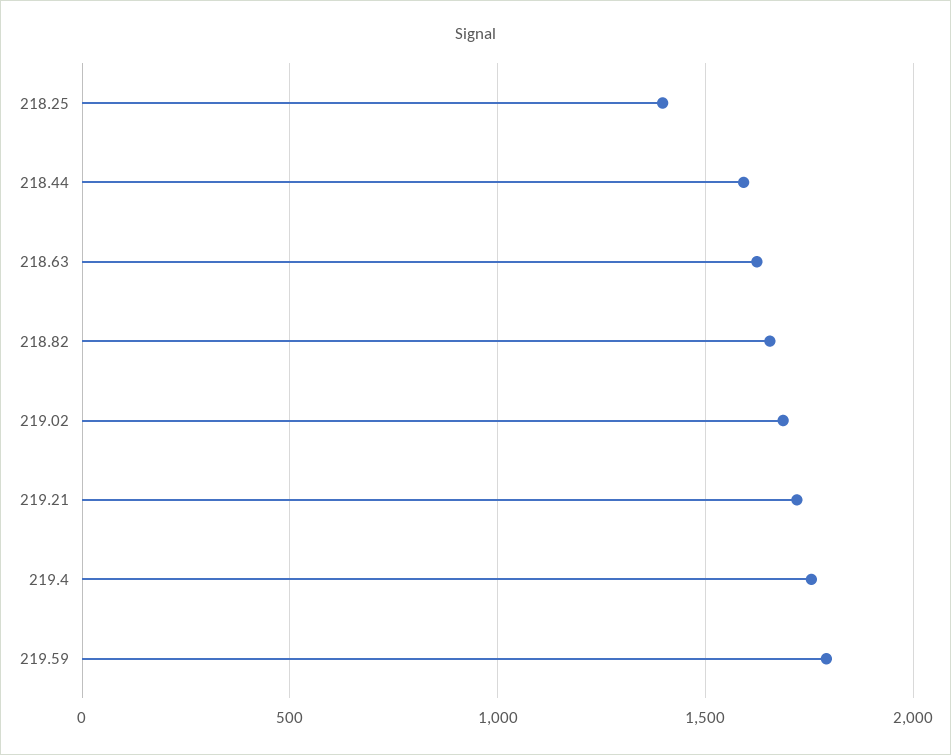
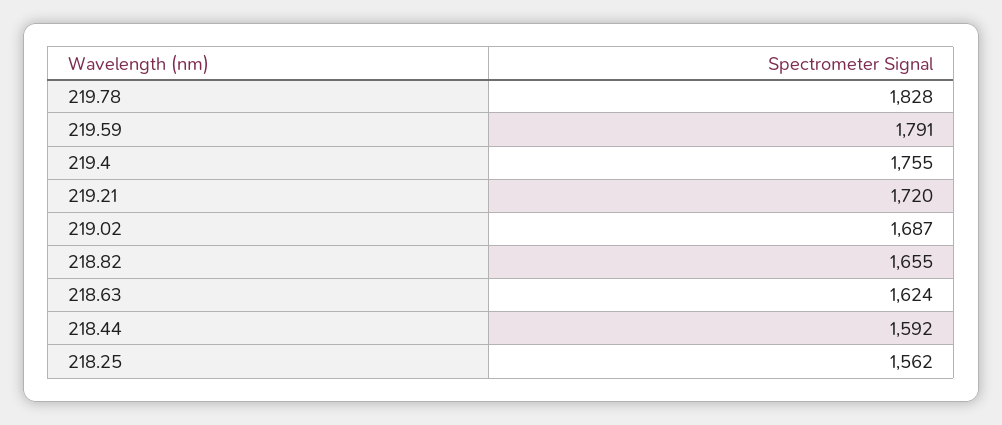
218.25: 1400 -> 1562
219.78: none -> 1828

